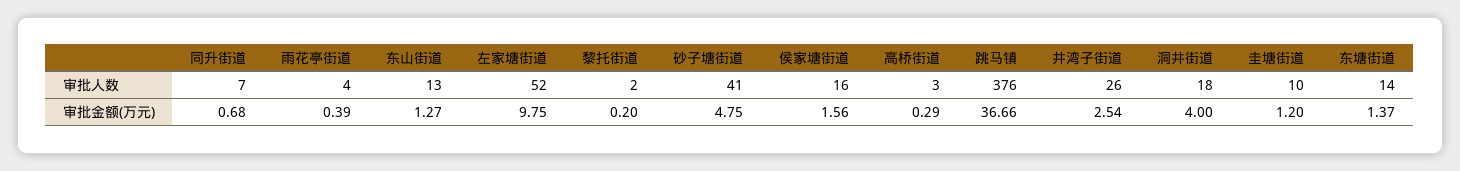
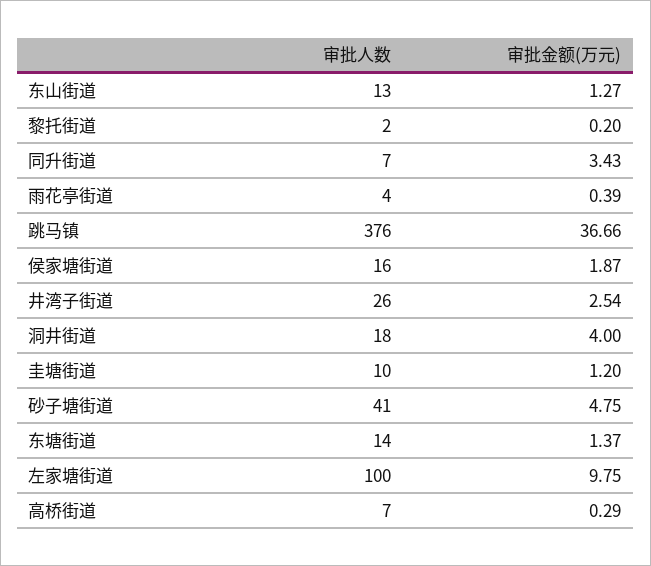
左家塘街道, 审批人数: 52 -> 100
高桥街道, 审批人数: 3 -> 7
同升街道, 审批金额(万元): 0.68 -> 3.43
侯家塘街道, 审批金额(万元): 1.56 -> 1.87

